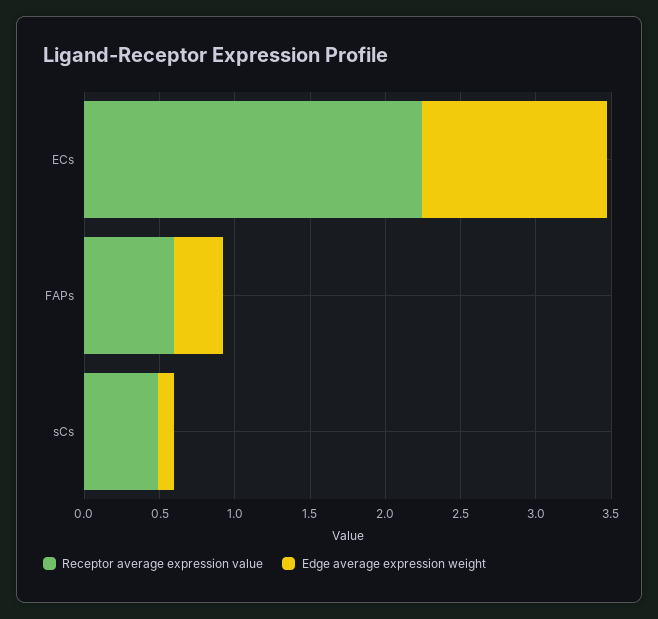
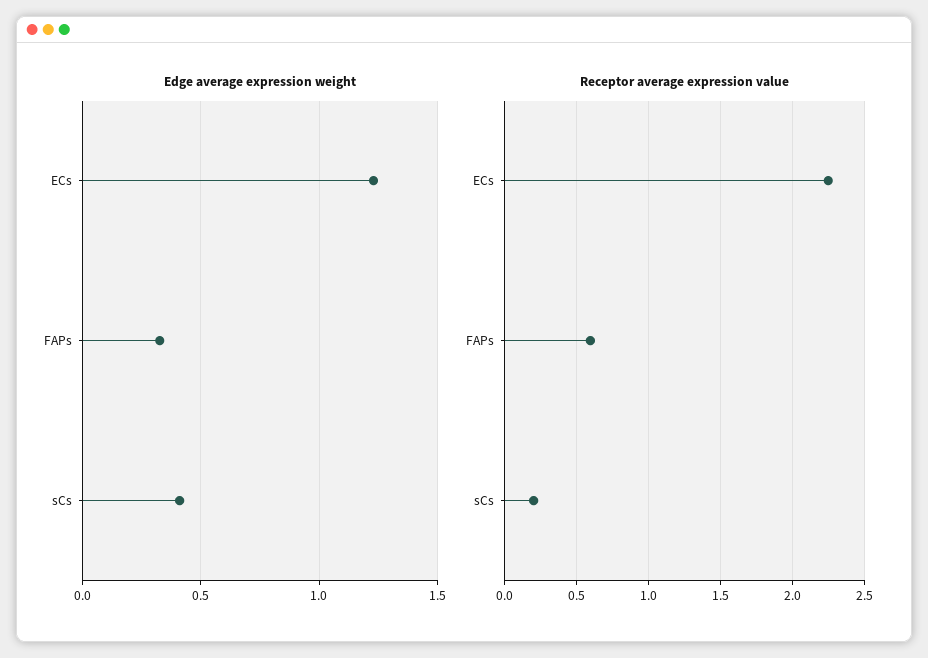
Receptor average expression value, sCs: 0.5 -> 0.2
Edge average expression weight, sCs: 0.1 -> 0.4

